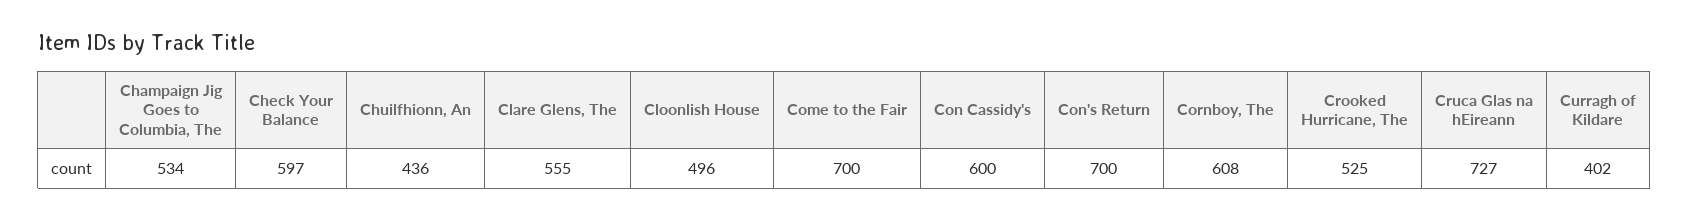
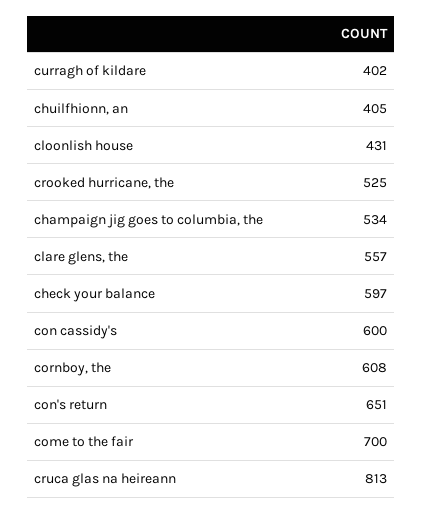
Chuilfhionn, An: 436 -> 405
Clare Glens, The: 555 -> 557
Cloonlish House: 496 -> 431
Con's Return: 700 -> 651
Cruca Glas na hEireann: 727 -> 813

